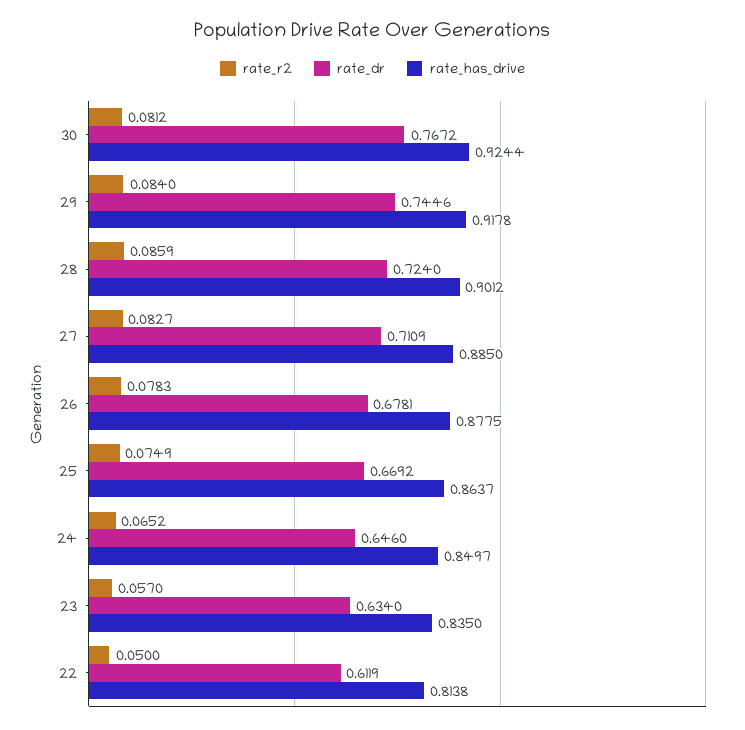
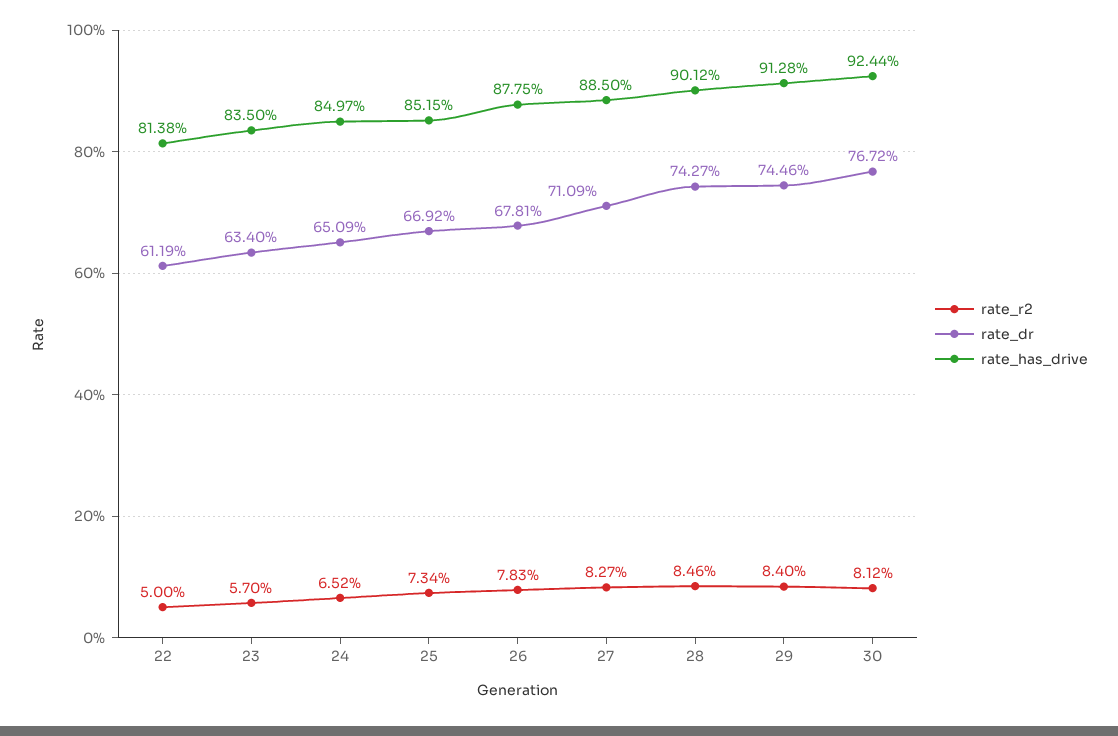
rate_has_drive, 29: 0.9178 -> 0.9128
rate_r2, 28: 0.0859 -> 0.0846
rate_dr, 28: 0.724 -> 0.7427
rate_r2, 25: 0.0749 -> 0.0734
rate_has_drive, 25: 0.8637 -> 0.8515
rate_dr, 24: 0.646 -> 0.6509

